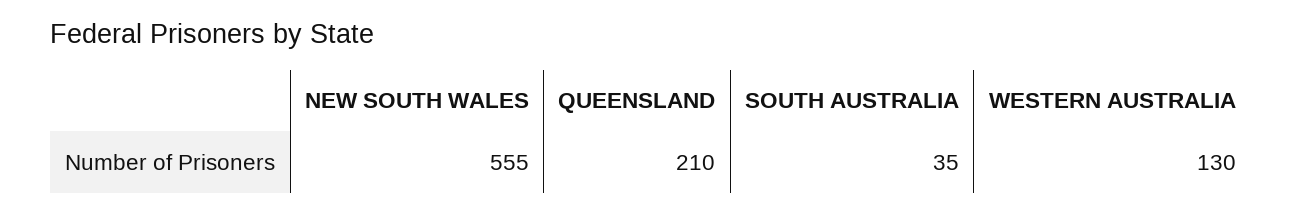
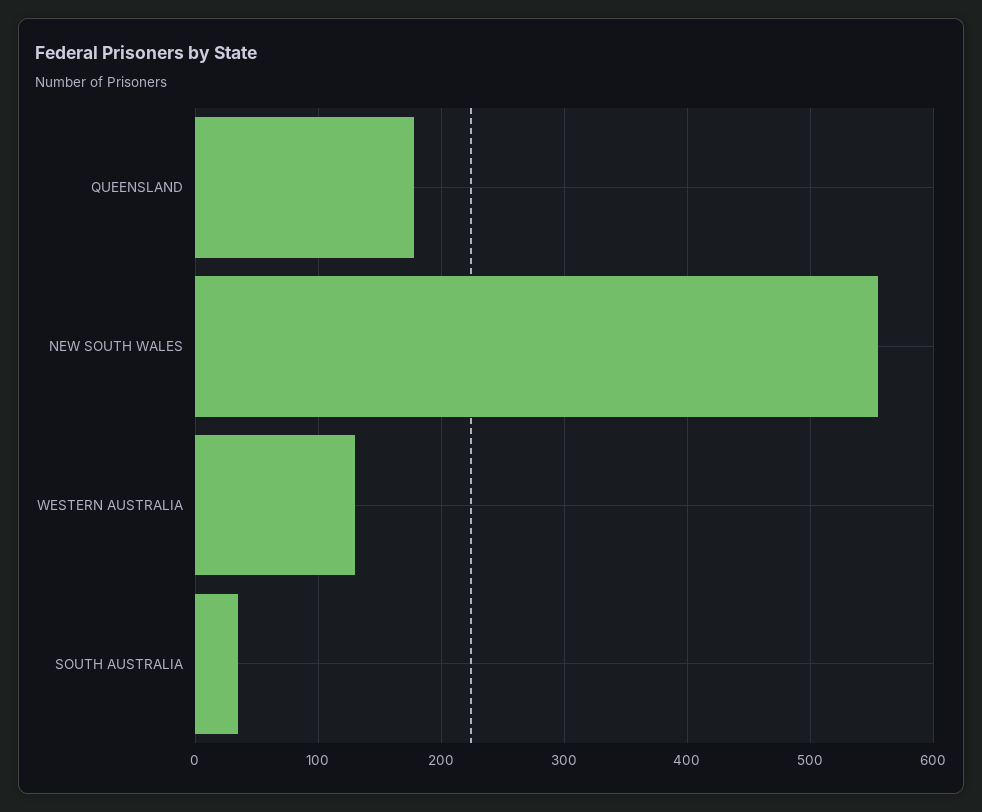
QUEENSLAND: 210 -> 180

